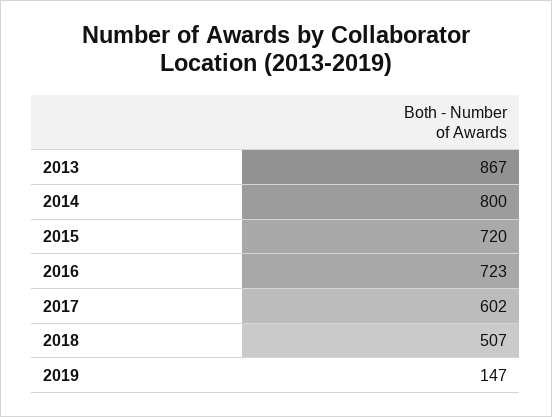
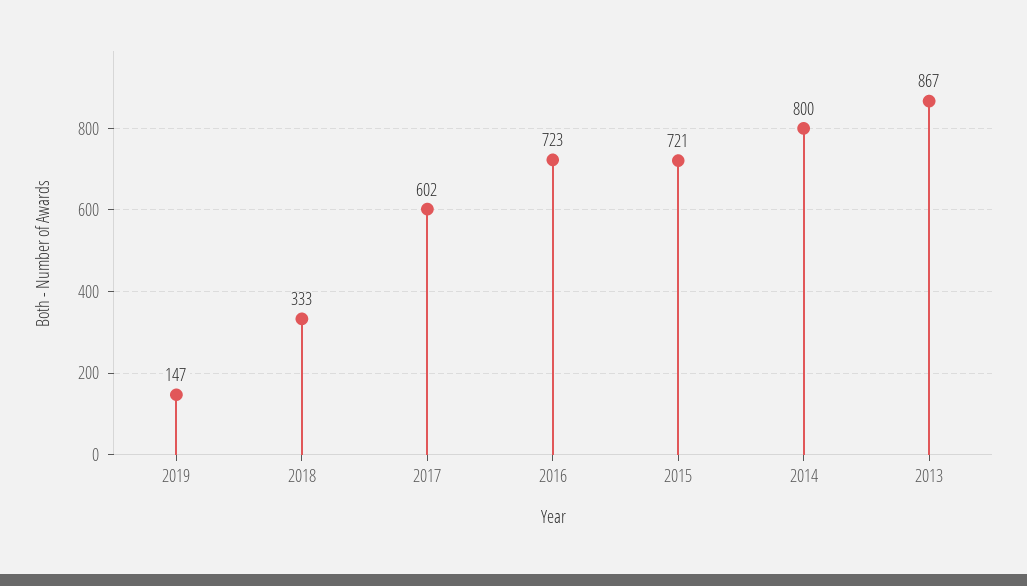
2015: 720 -> 721
2018: 507 -> 333

